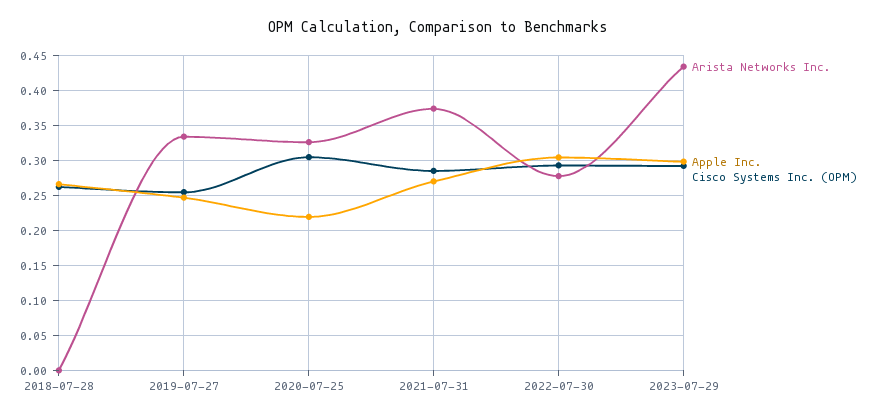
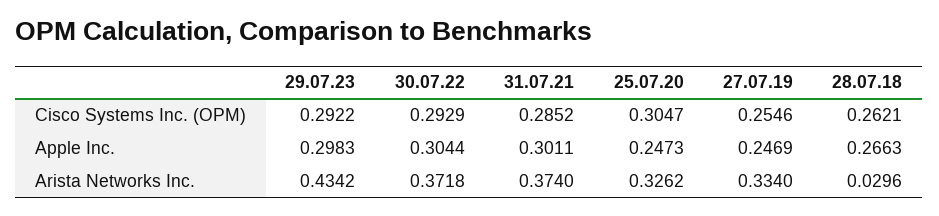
Arista Networks Inc., 2018-07-28: 0 -> 0.0296
Apple Inc., 2020-07-25: 0.22 -> 0.2473
Apple Inc., 2021-07-31: 0.27 -> 0.3011
Arista Networks Inc., 2022-07-30: 0.28 -> 0.3718

